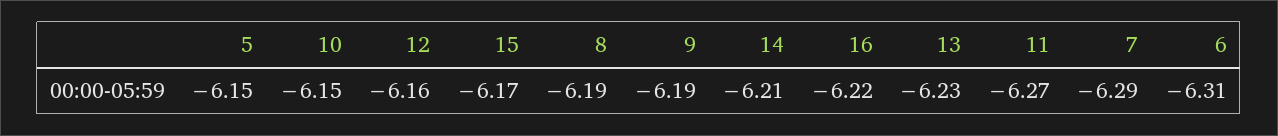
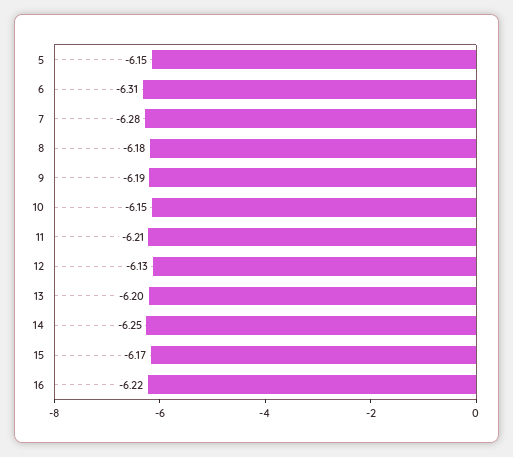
12: -6.16 -> -6.13
8: -6.19 -> -6.18
14: -6.21 -> -6.25
13: -6.23 -> -6.2
11: -6.27 -> -6.21
7: -6.29 -> -6.28

